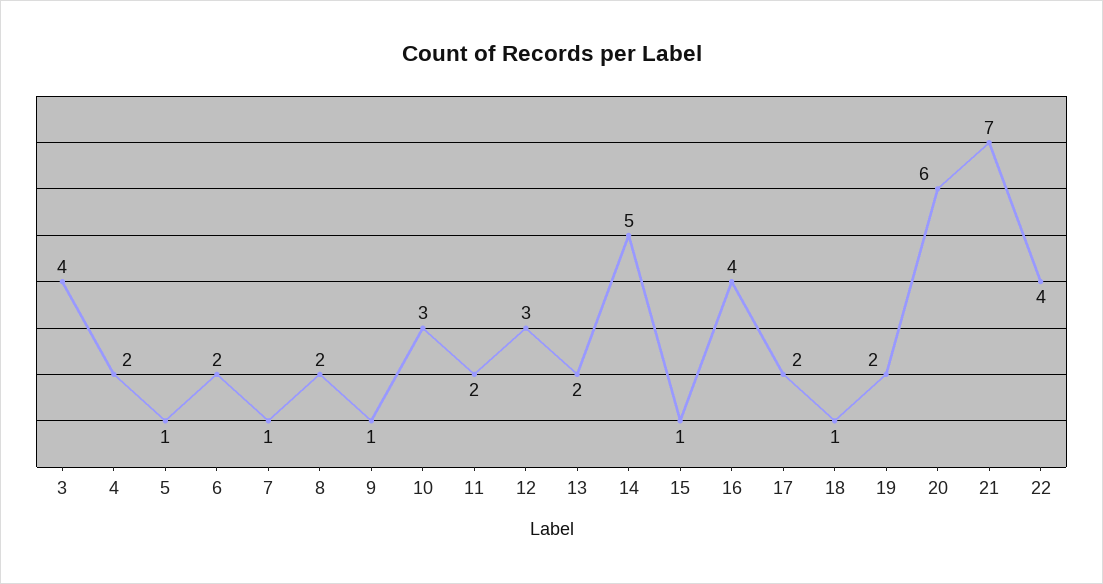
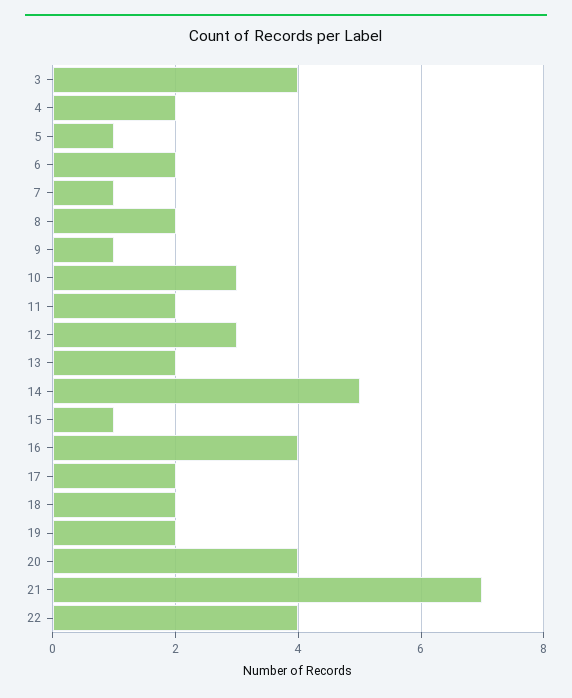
18: 1 -> 2
20: 6 -> 4

